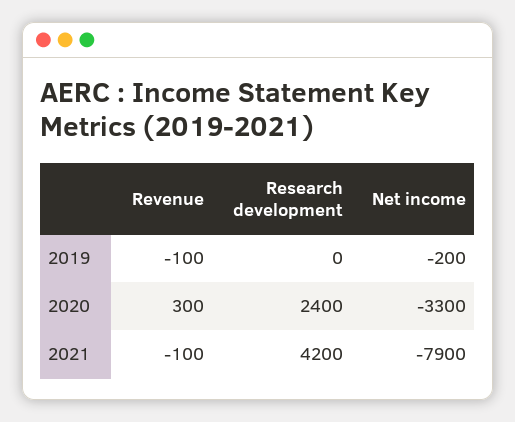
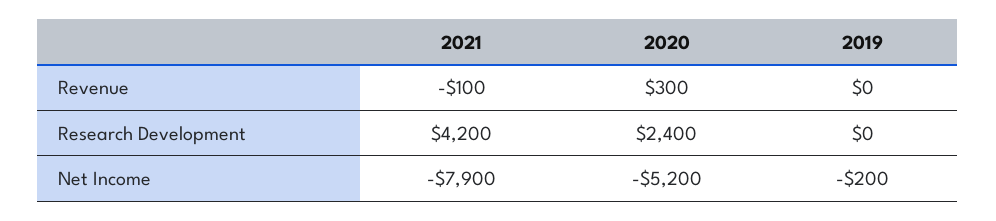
Revenue, 2019: -100 -> 0
Net income, 2020: -3300 -> -5200

